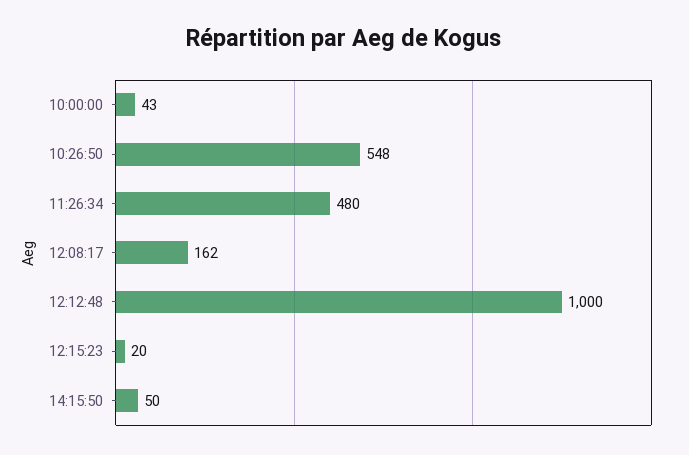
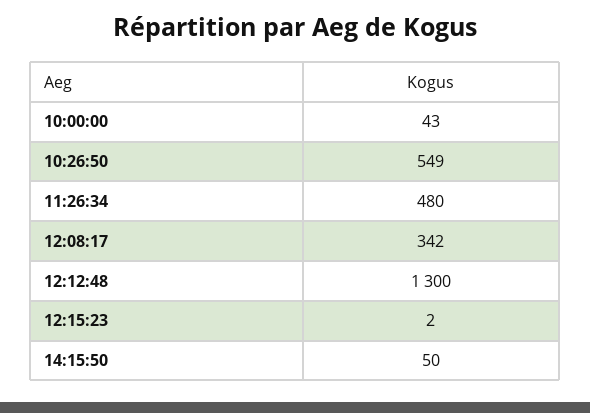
10:26:50: 548 -> 549
12:08:17: 162 -> 342
12:12:48: 1000 -> 1300
12:15:23: 20 -> 2

